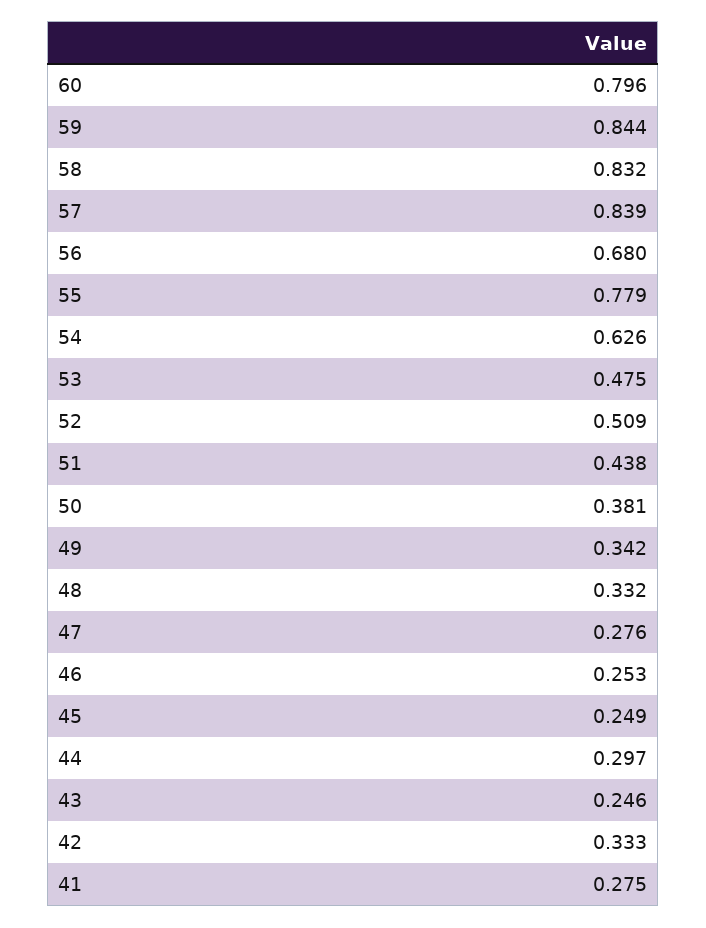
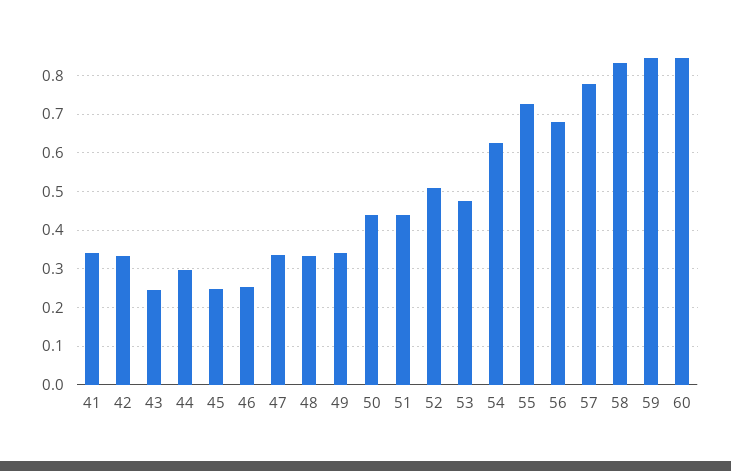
60: 0.796 -> 0.84
57: 0.839 -> 0.78
55: 0.779 -> 0.72
50: 0.381 -> 0.44
47: 0.276 -> 0.34
41: 0.275 -> 0.34

